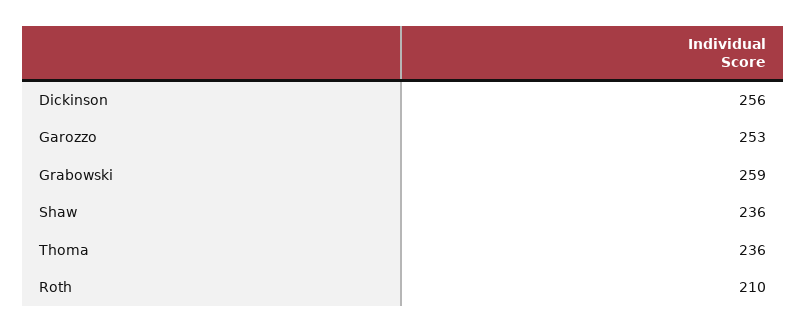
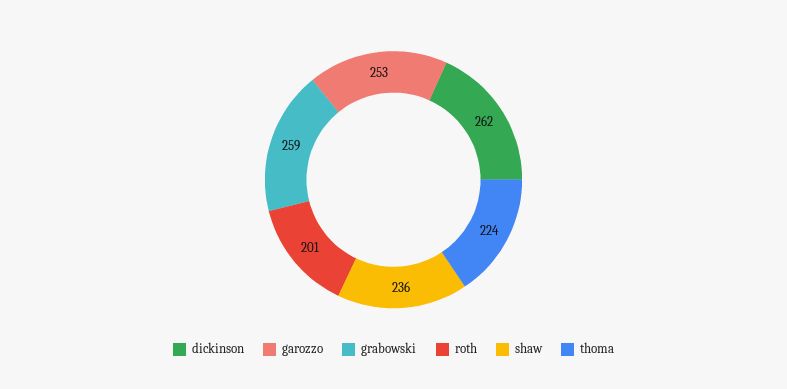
Dickinson: 256 -> 262
Thoma: 236 -> 224
Roth: 210 -> 201

